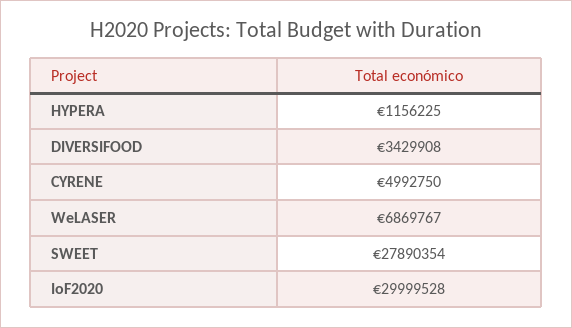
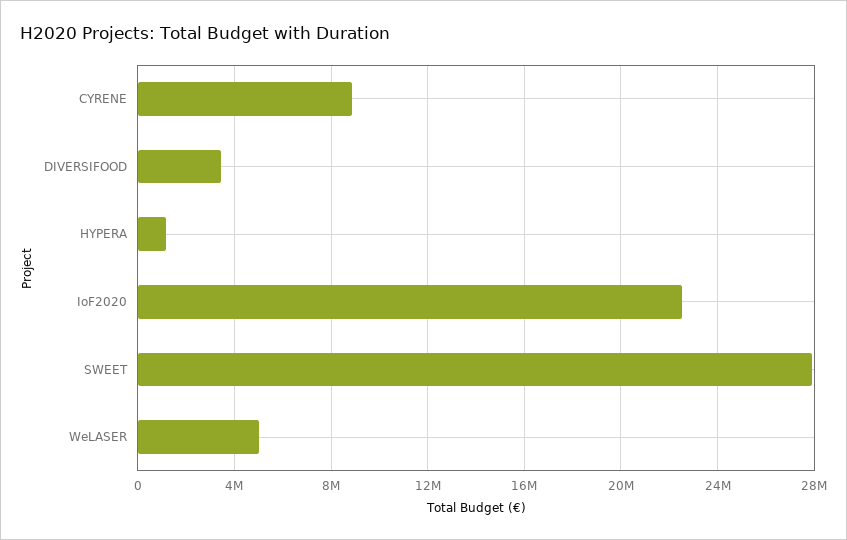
CYRENE: 4992750 -> 9000000
WeLASER: 6869767 -> 5000000
IoF2020: 29999528 -> 22500000

